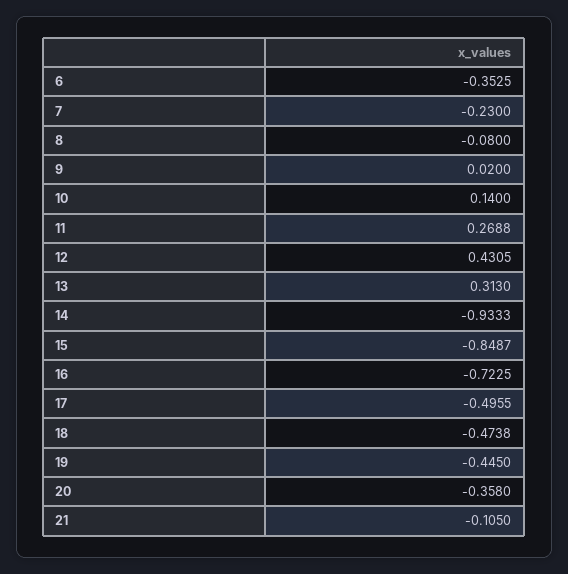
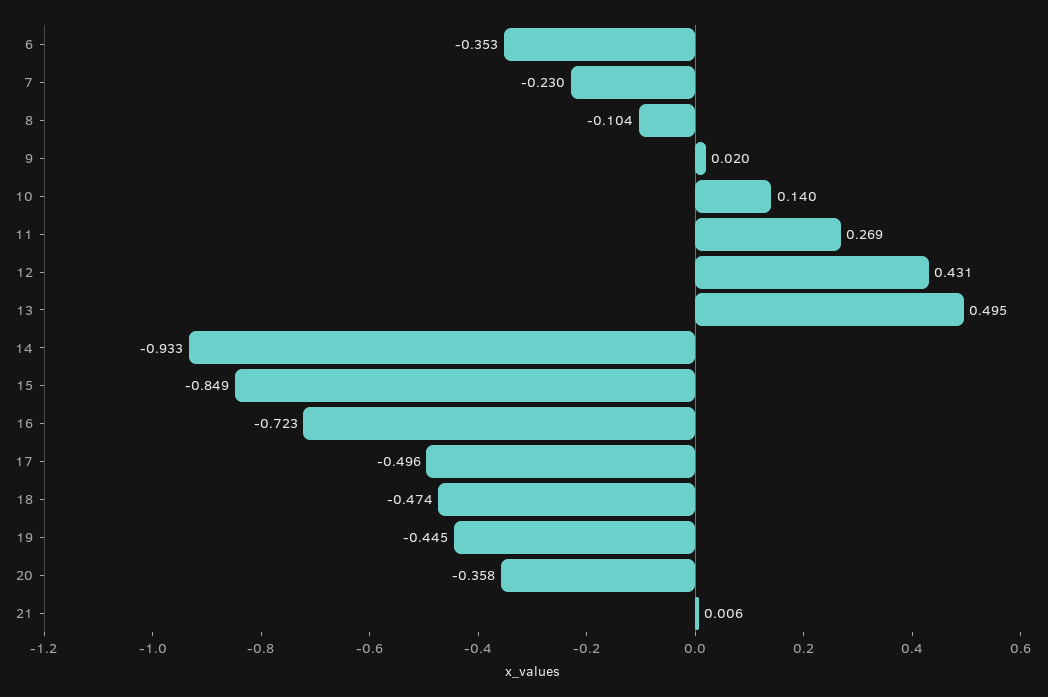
8: -0.08 -> -0.104
13: 0.313 -> 0.495
21: -0.105 -> 0.006

